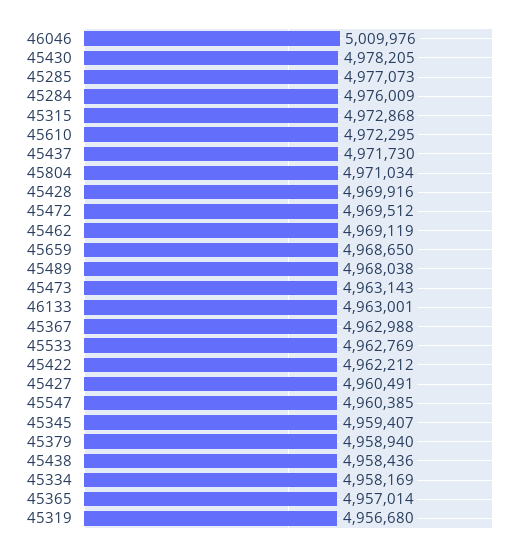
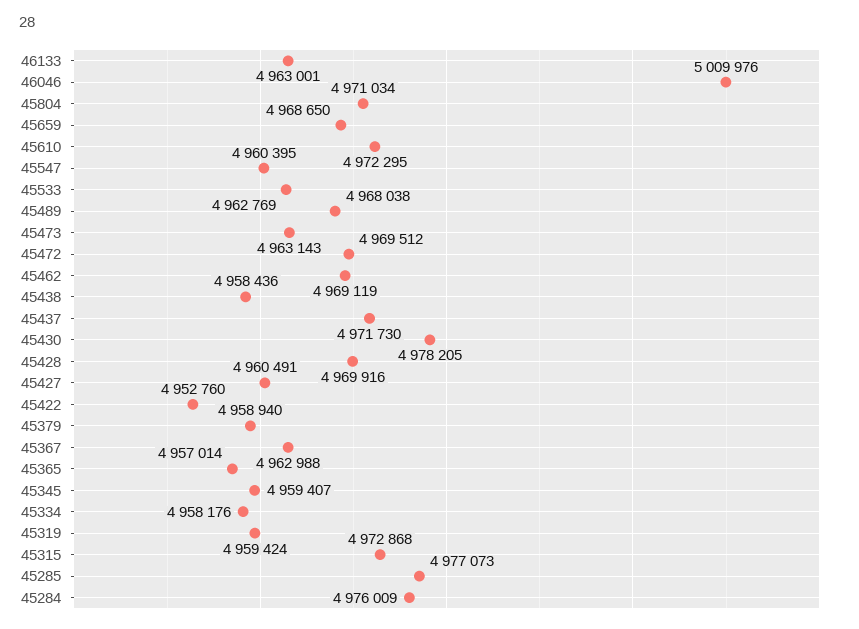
45422: 4962212 -> 4952760
45547: 4960385 -> 4960395
45334: 4958169 -> 4958176
45319: 4956680 -> 4959424

